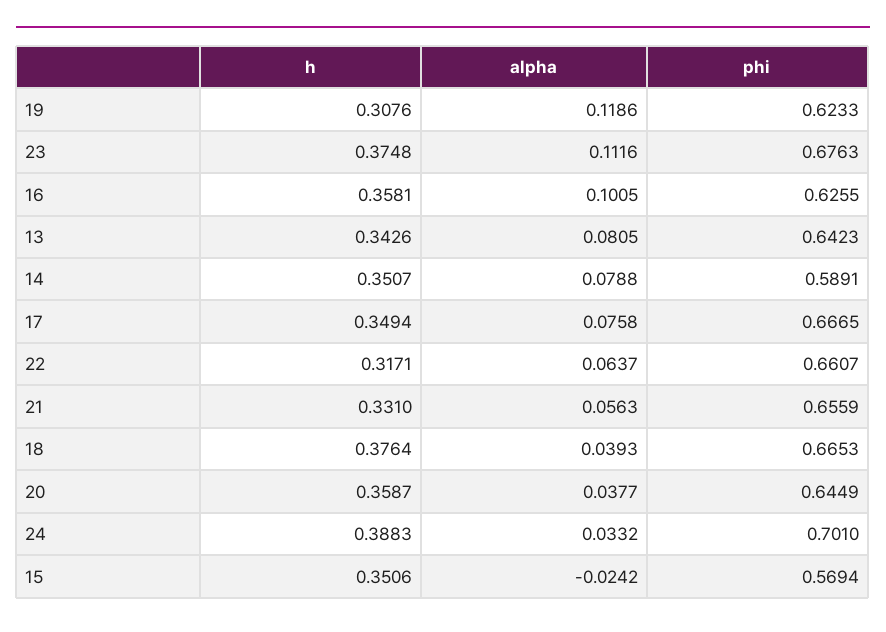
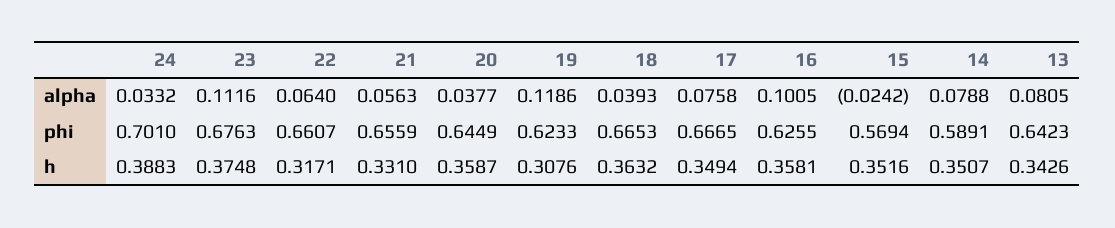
alpha, 22: 0.0637 -> 0.064
h, 18: 0.3764 -> 0.3632
h, 15: 0.3506 -> 0.3516

